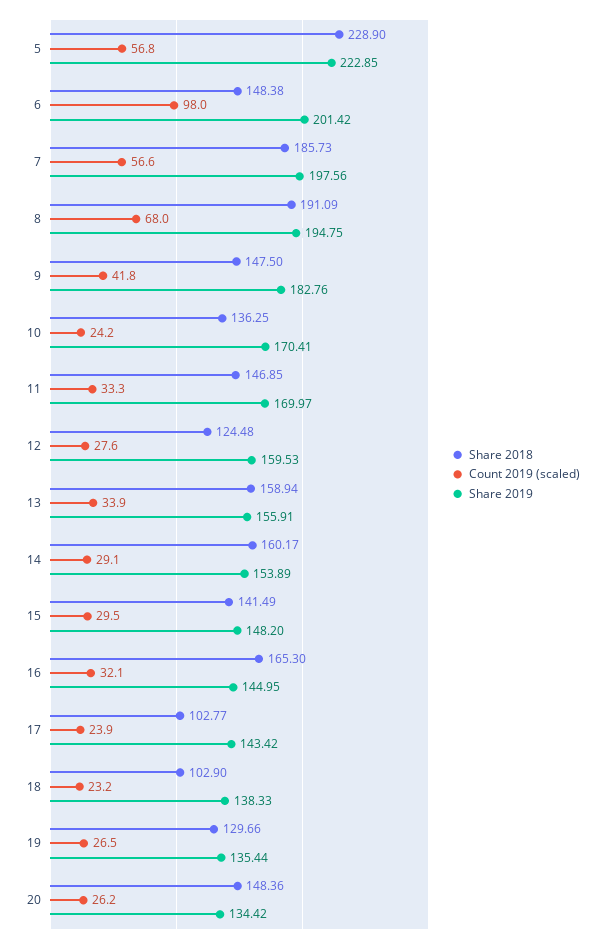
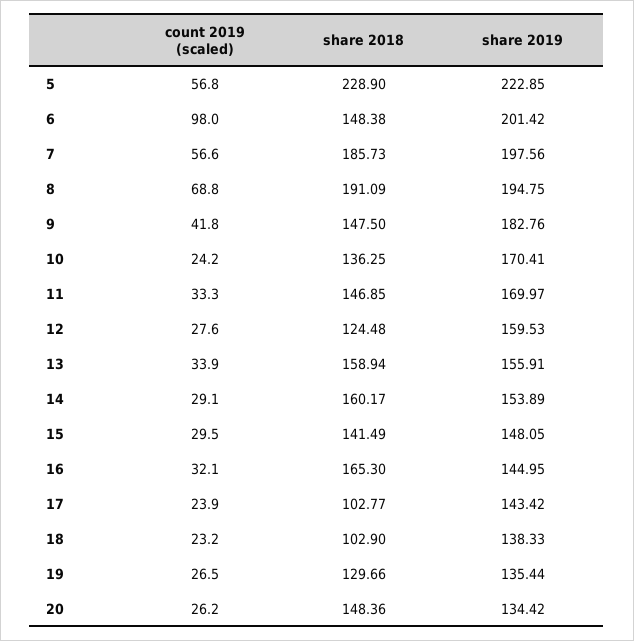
Count 2019 (scaled), 8: 68 -> 68.8
Share 2019, 15: 148.2 -> 148.05

